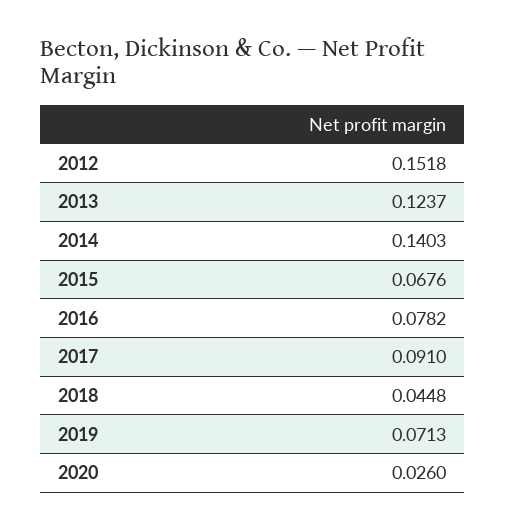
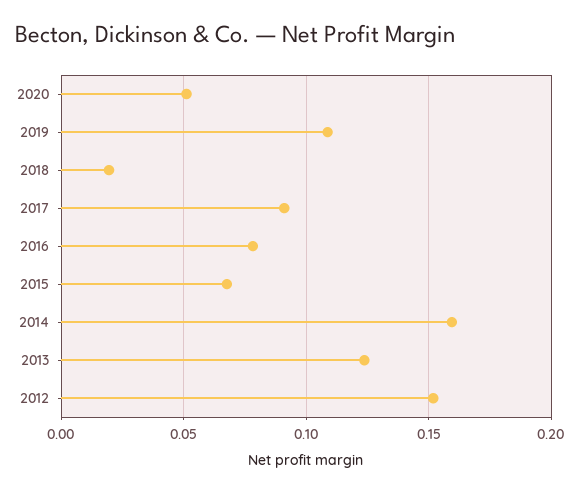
2014: 0.1403 -> 0.16
2018: 0.0448 -> 0.02
2019: 0.0713 -> 0.11
2020: 0.026 -> 0.05

